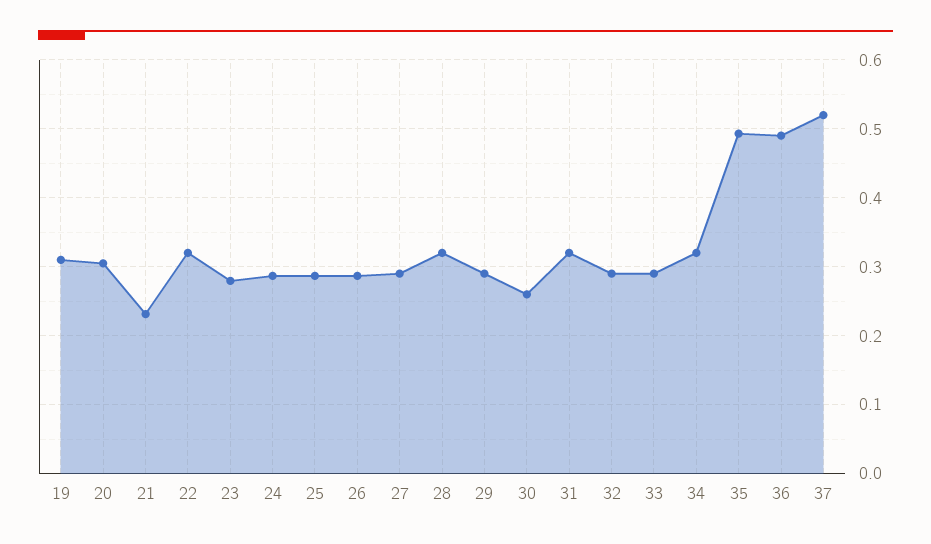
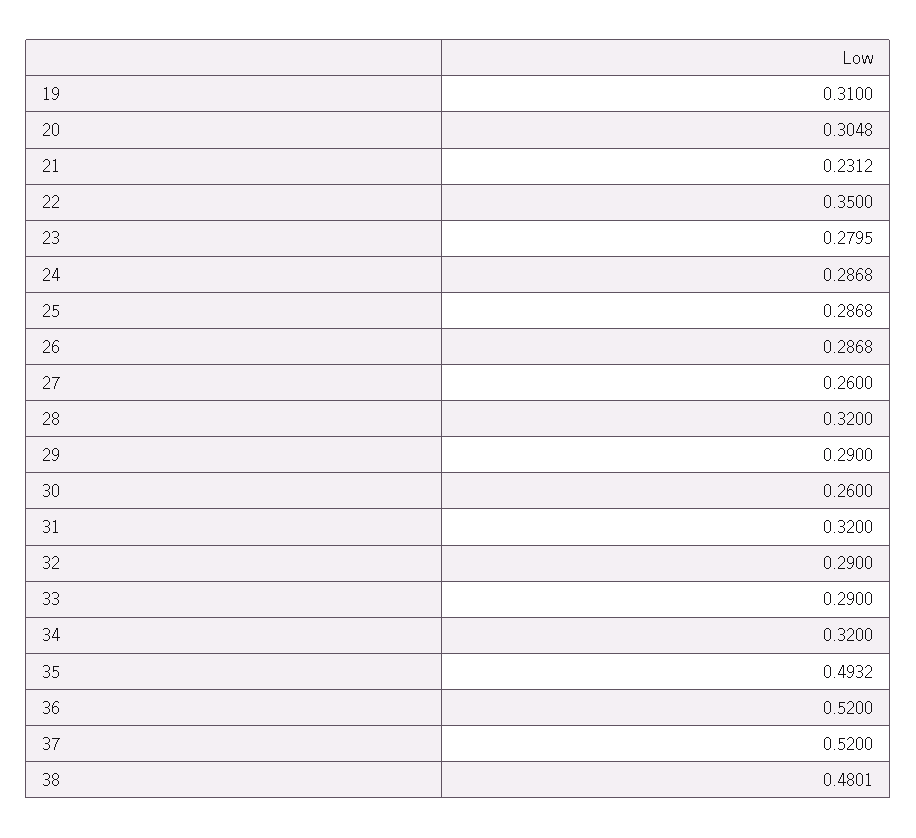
22: 0.32 -> 0.35
27: 0.29 -> 0.26
36: 0.49 -> 0.52
38: none -> 0.4801

